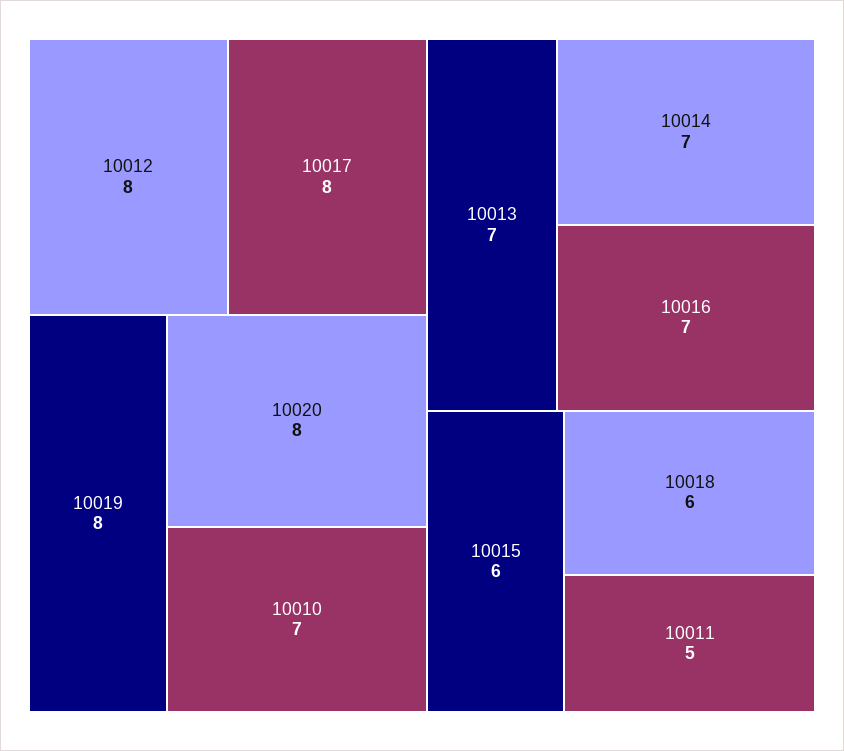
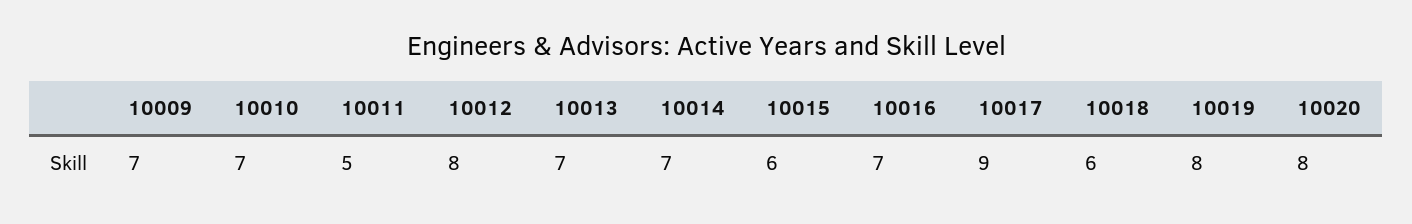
10017: 8 -> 9
10009: none -> 7

